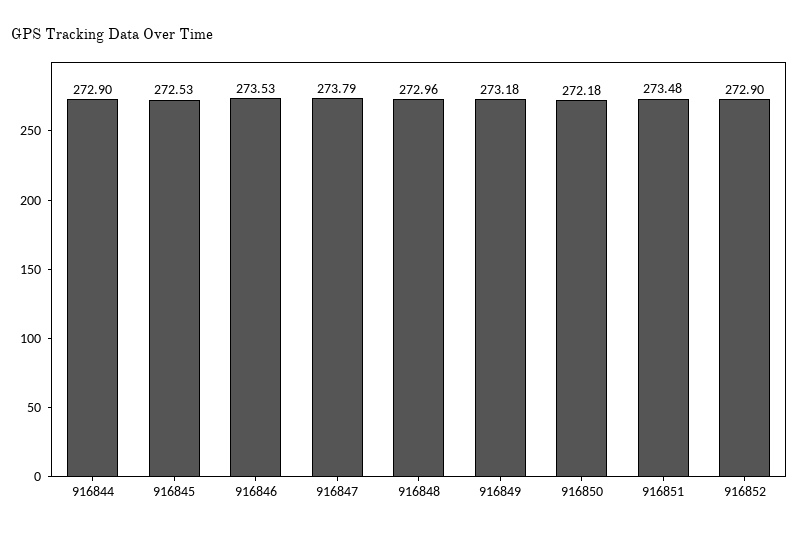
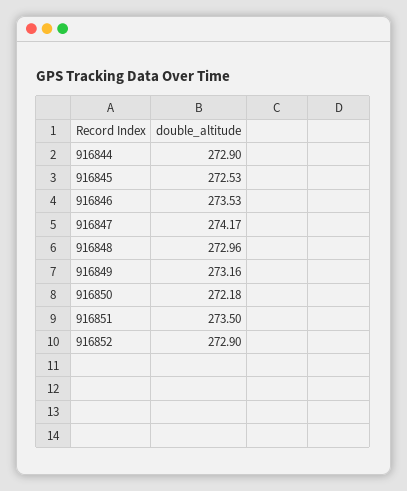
916847: 273.79 -> 274.17
916849: 273.18 -> 273.16
916851: 273.48 -> 273.5

